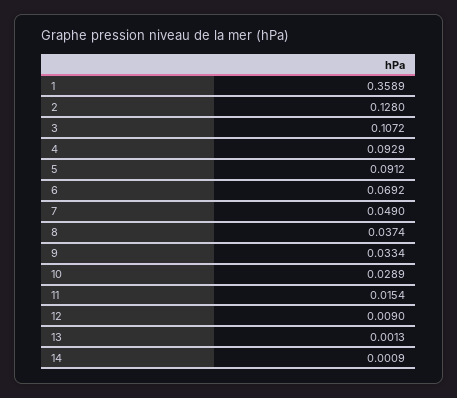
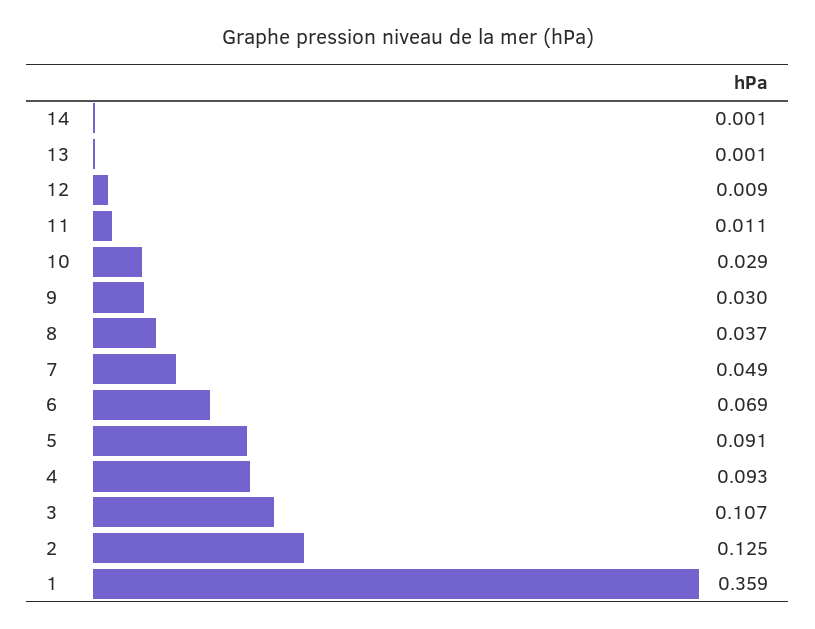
2: 0.128 -> 0.125
9: 0.0334 -> 0.03
11: 0.0154 -> 0.011

